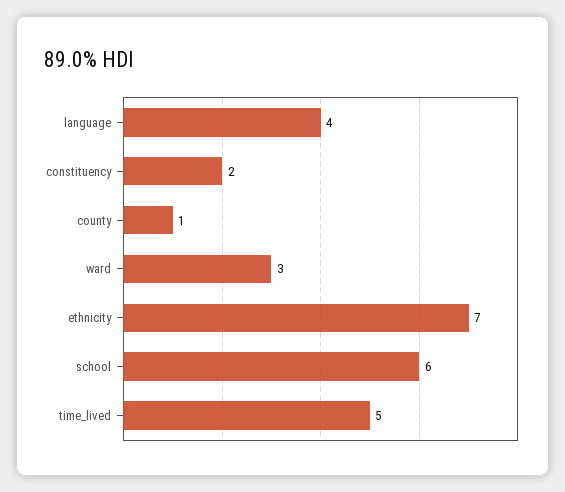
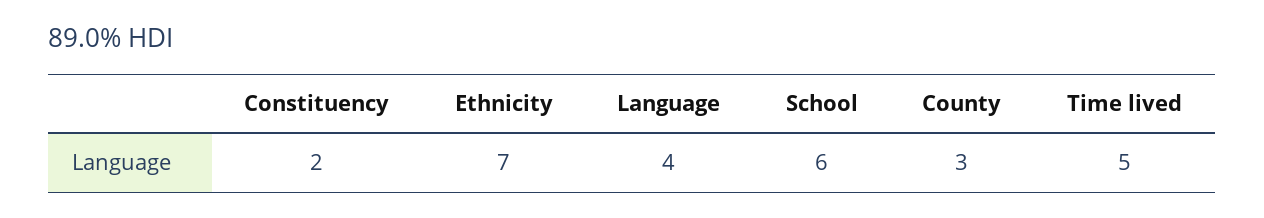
county: 1 -> 3
ward: 3 -> none

